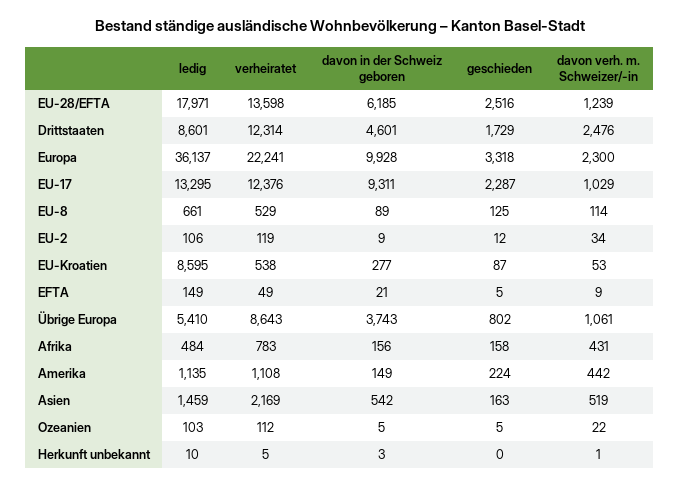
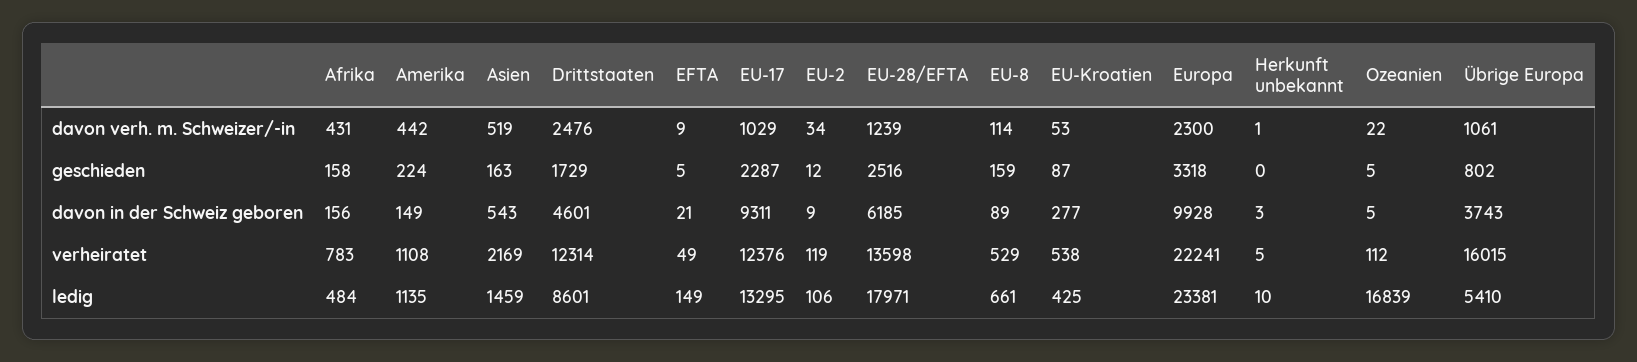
ledig, Europa: 36137 -> 23381
geschieden, EU-8: 125 -> 159
ledig, EU-Kroatien: 8595 -> 425
verheiratet, Übrige Europa: 8643 -> 16015
davon in der Schweiz geboren, Asien: 542 -> 543
ledig, Ozeanien: 103 -> 16839

